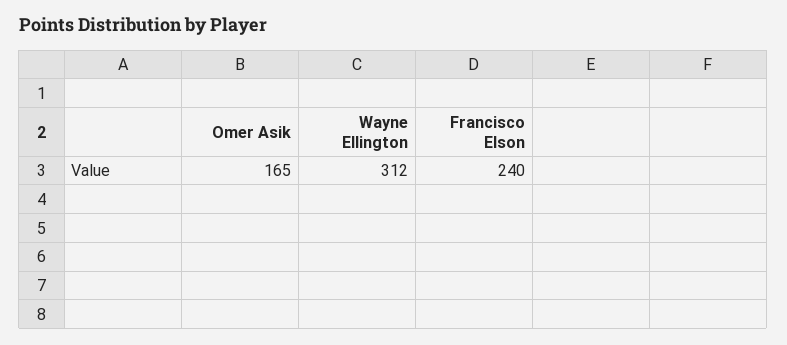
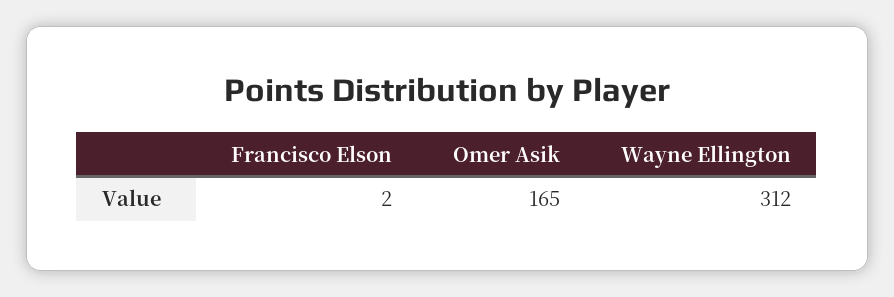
Francisco Elson: 240 -> 2

